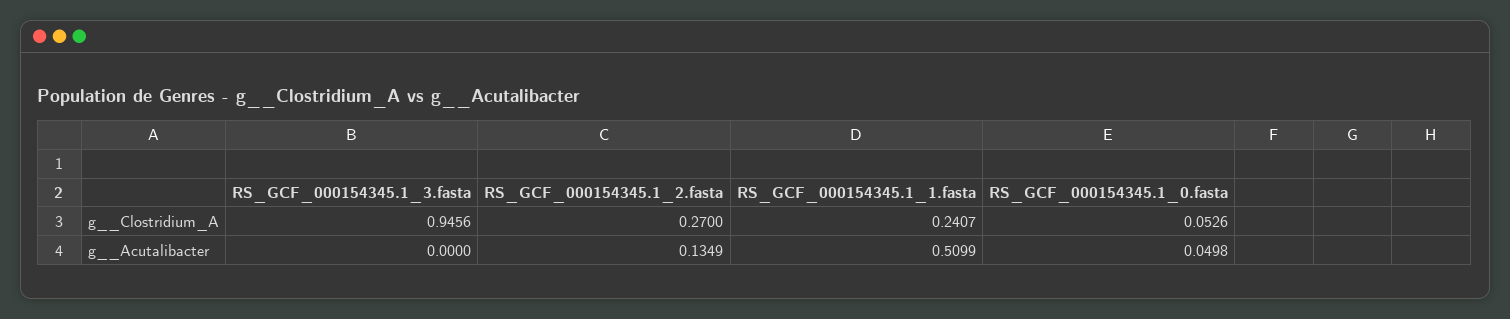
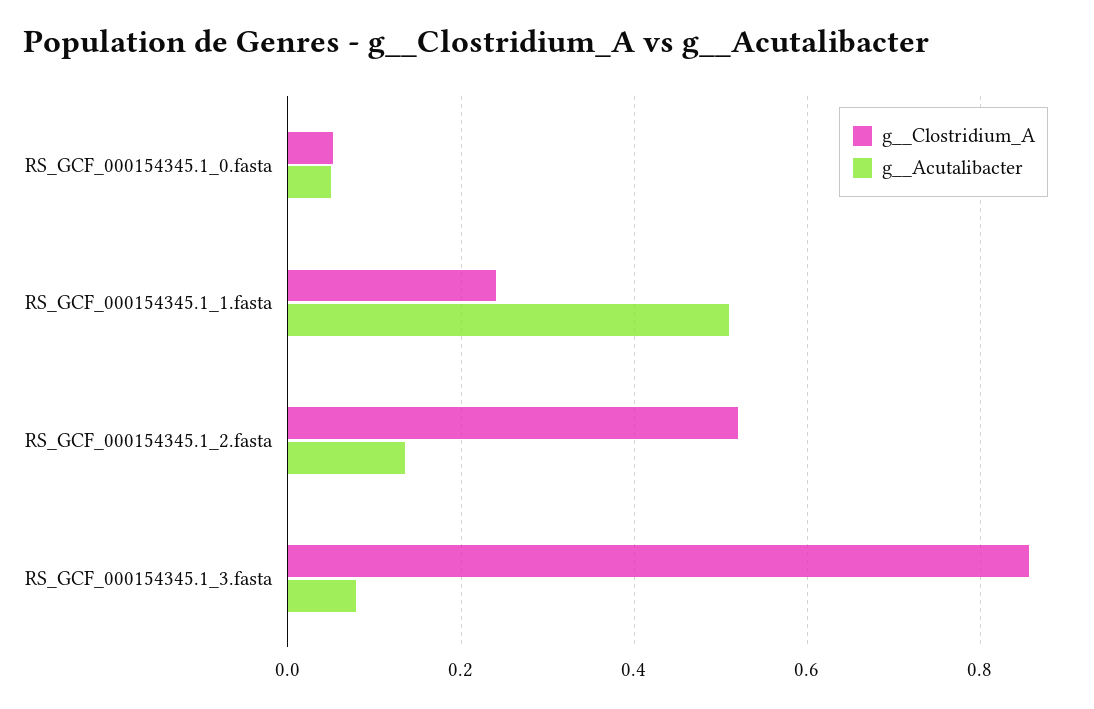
g__Clostridium_A, RS_GCF_000154345.1_3.fasta: 0.9456 -> 0.86
g__Clostridium_A, RS_GCF_000154345.1_2.fasta: 0.27 -> 0.52
g__Acutalibacter, RS_GCF_000154345.1_3.fasta: 0 -> 0.08

